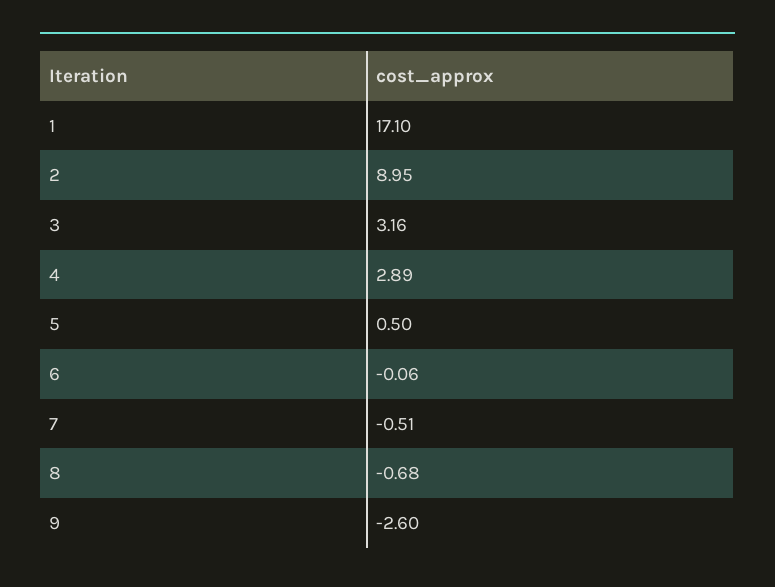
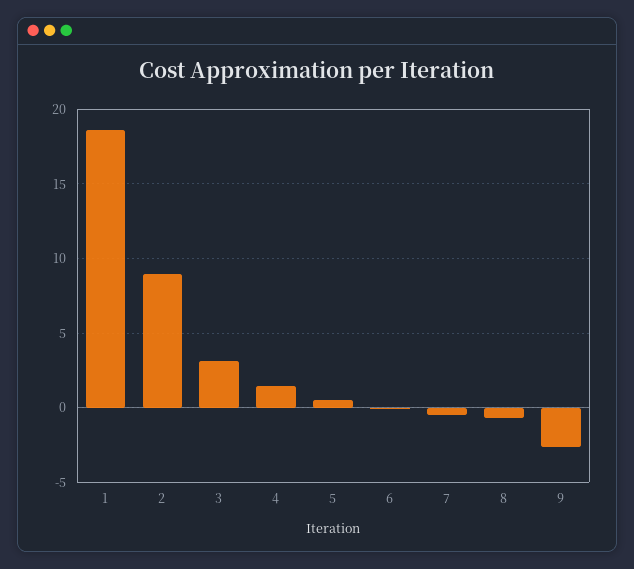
1: 17.1 -> 18.5
4: 2.89 -> 1.5

